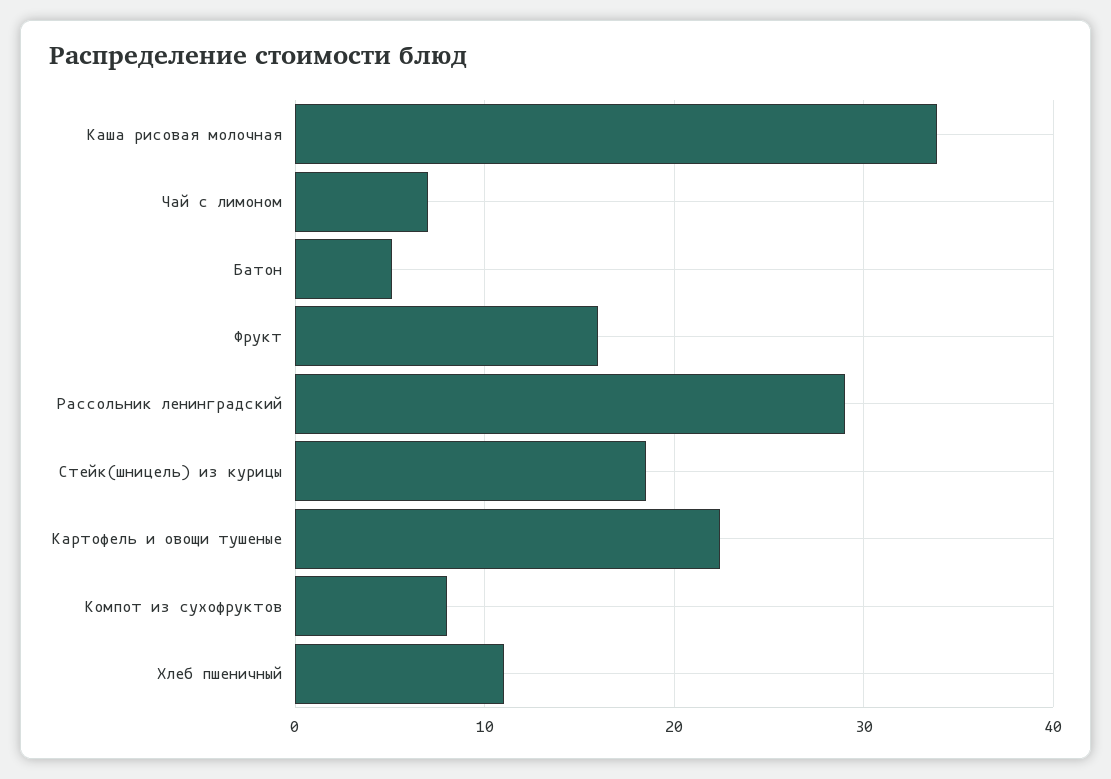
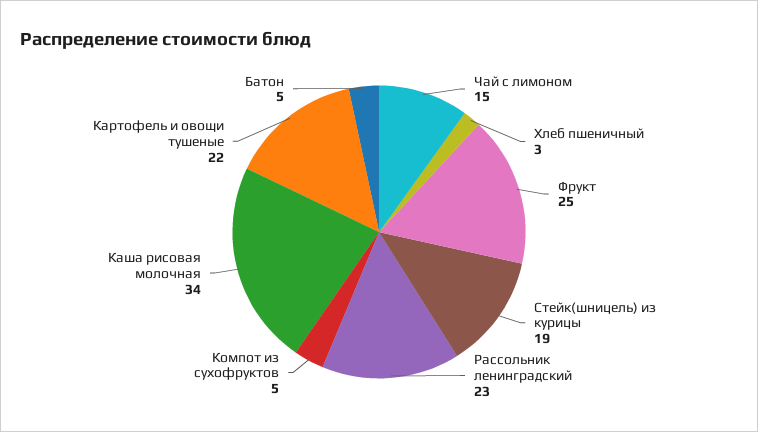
Чай с лимоном: 7 -> 15
Фрукт: 16 -> 25
Рассольник ленинградский: 29 -> 23
Компот из сухофруктов: 8 -> 5
Хлеб пшеничный: 11 -> 3

